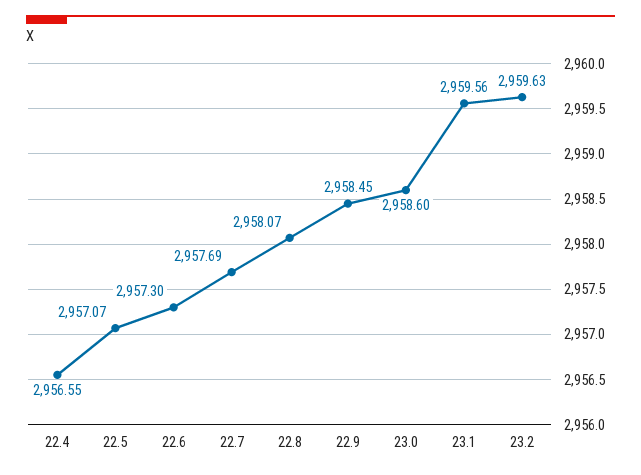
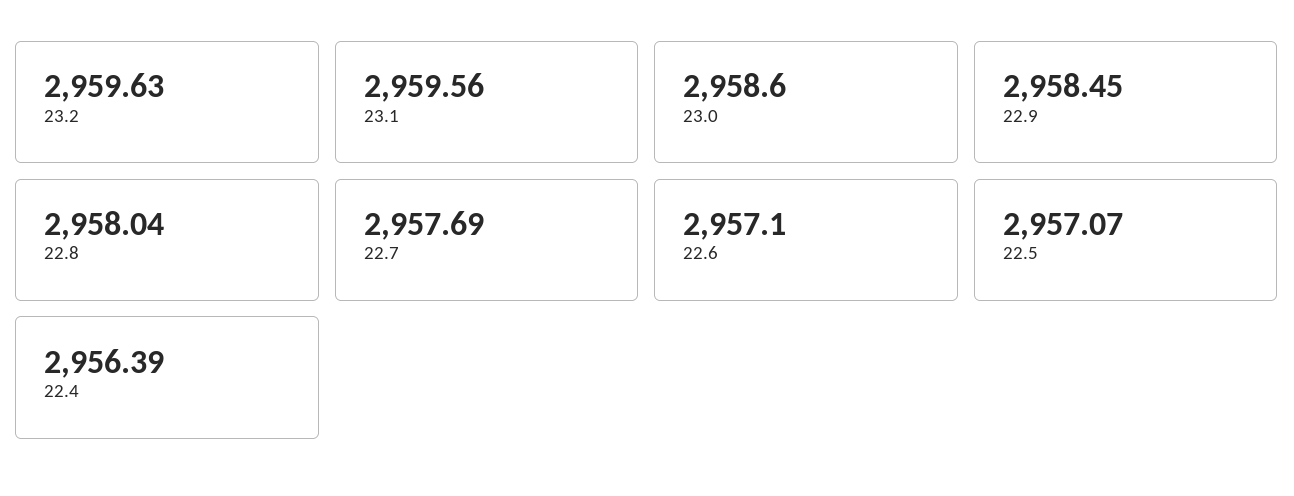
22.4: 2956.55 -> 2956.39
22.6: 2957.3 -> 2957.1
22.8: 2958.07 -> 2958.04

